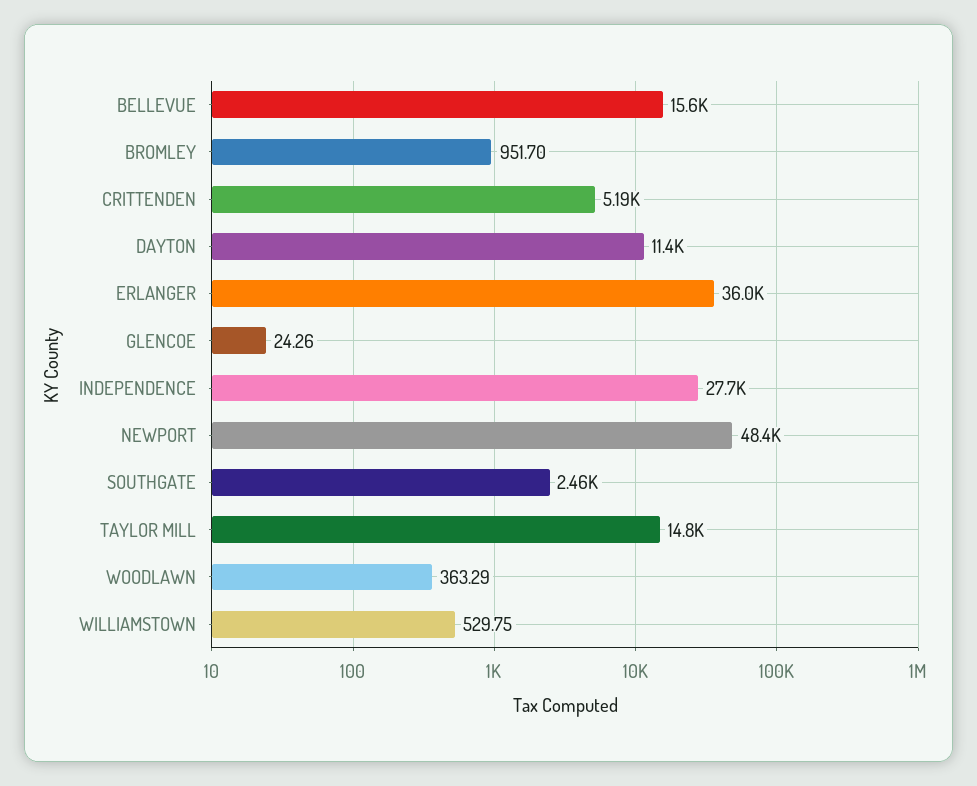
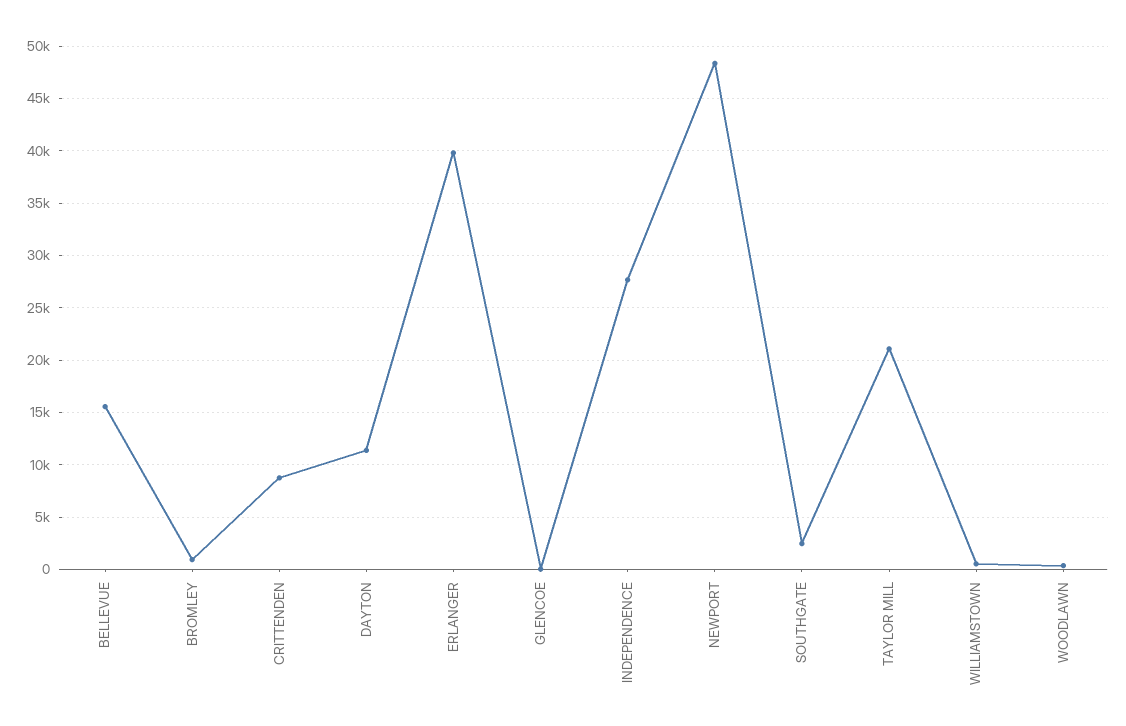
CRITTENDEN: 5190 -> 9000
ERLANGER: 36000 -> 40000
TAYLOR MILL: 14800 -> 21000

